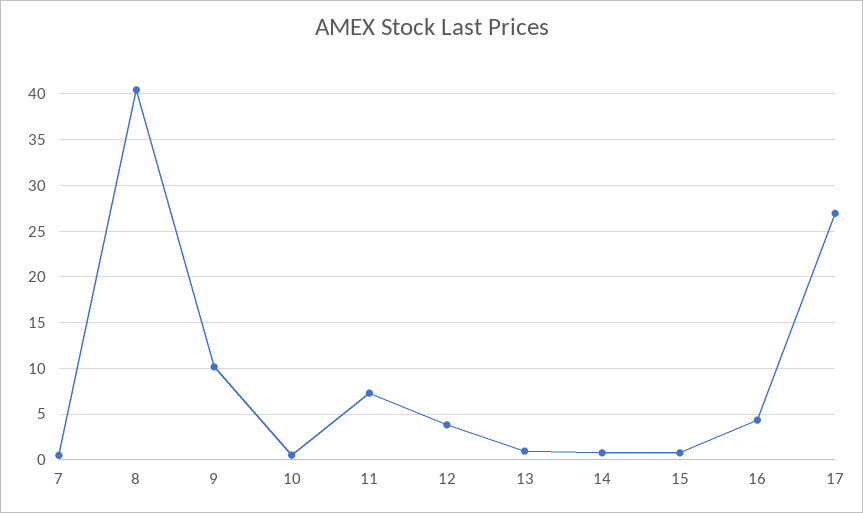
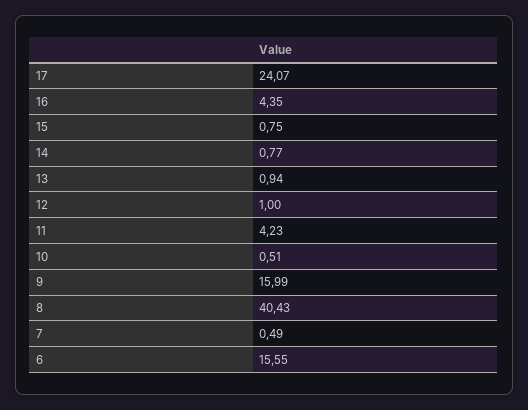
9: 10 -> 15.99
11: 7 -> 4.23
12: 4 -> 1
17: 27 -> 24.07
6: none -> 15.55

